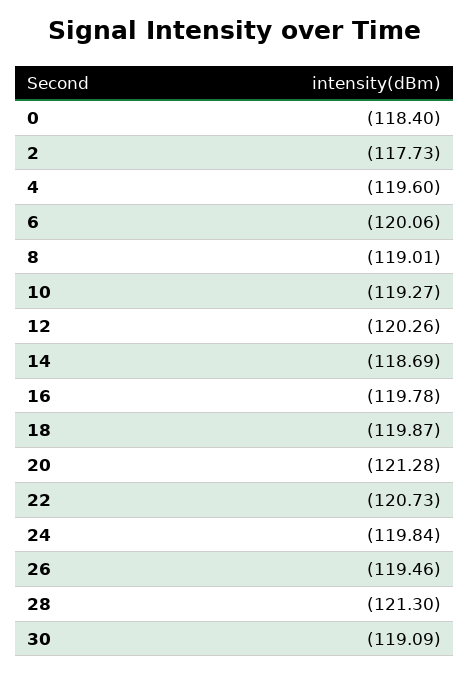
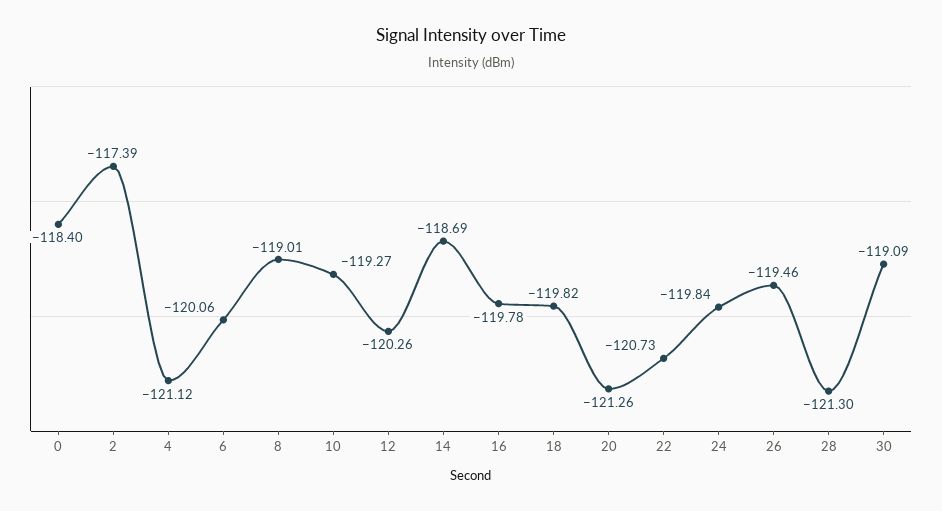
2: -117.73 -> -117.39
4: -119.6 -> -121.12
18: -119.87 -> -119.82
20: -121.28 -> -121.26

